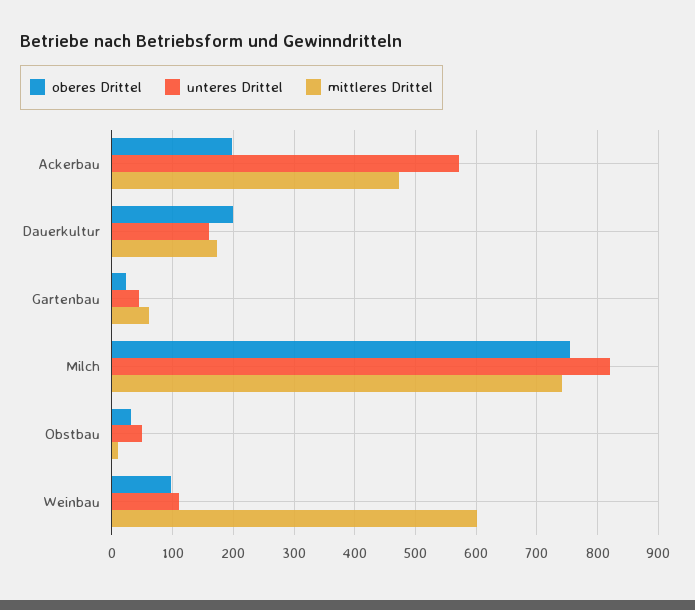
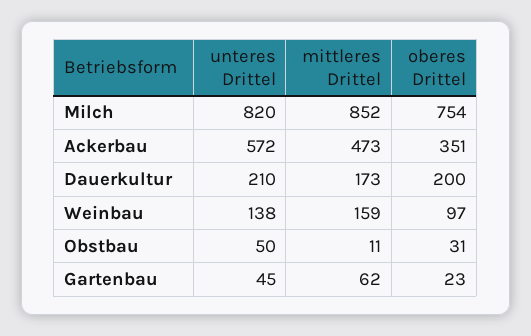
oberes Drittel, Ackerbau: 200 -> 351
unteres Drittel, Dauerkultur: 160 -> 210
mittleres Drittel, Milch: 740 -> 852
unteres Drittel, Weinbau: 110 -> 138
mittleres Drittel, Weinbau: 600 -> 159

